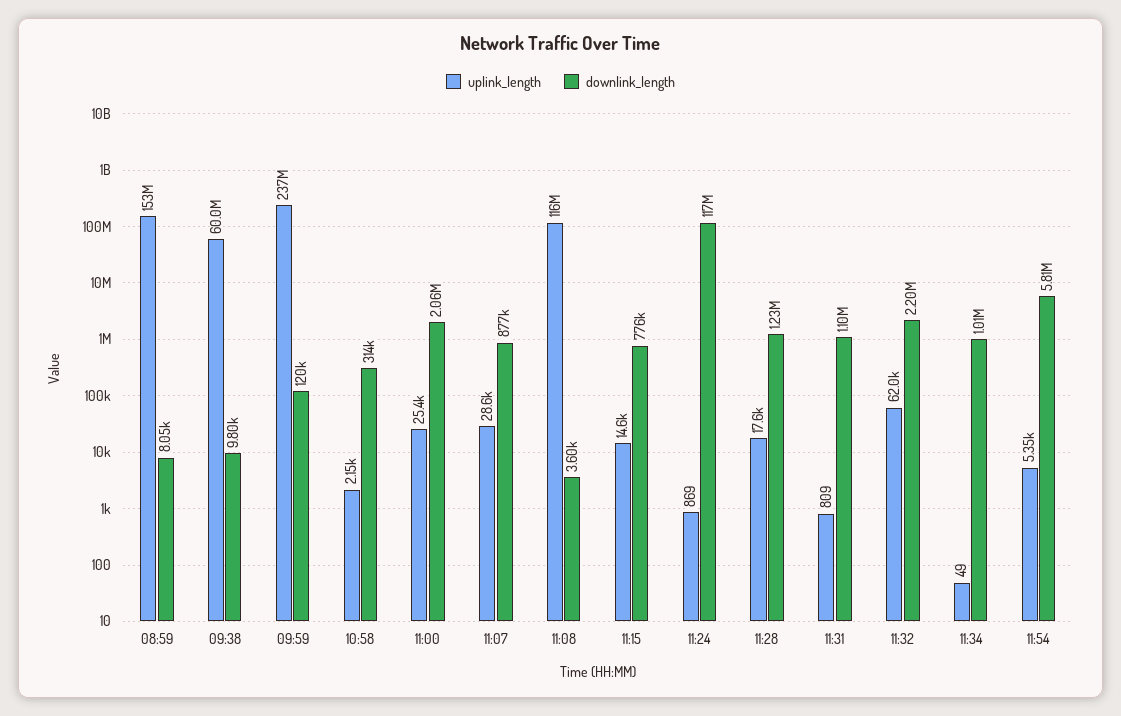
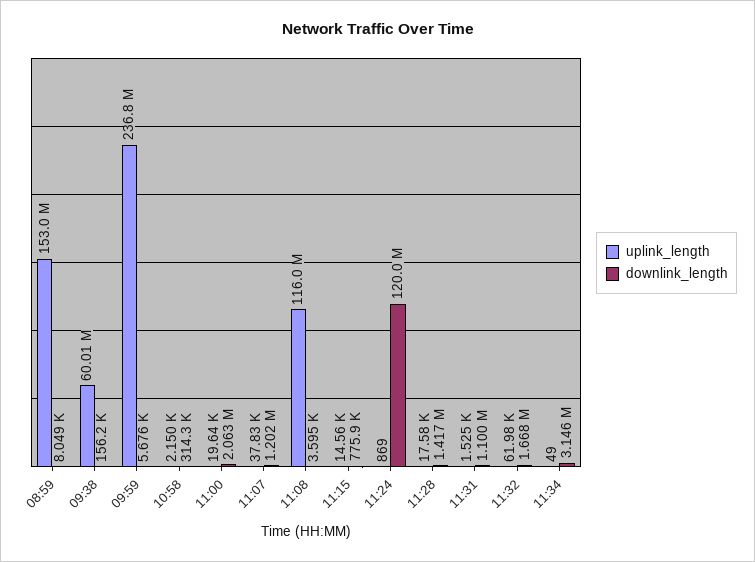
downlink_length, 09:38: 9800 -> 156200
downlink_length, 09:59: 120000 -> 5676
uplink_length, 11:00: 25400 -> 19640
uplink_length, 11:07: 28600 -> 37830
downlink_length, 11:07: 877000 -> 1202000
downlink_length, 11:24: 117000000 -> 120000000
downlink_length, 11:28: 1230000 -> 1417000
uplink_length, 11:31: 809 -> 1525
downlink_length, 11:32: 2200000 -> 1668000
downlink_length, 11:34: 1010000 -> 3146000
uplink_length, 11:54: 5350 -> none
downlink_length, 11:54: 5810000 -> none

